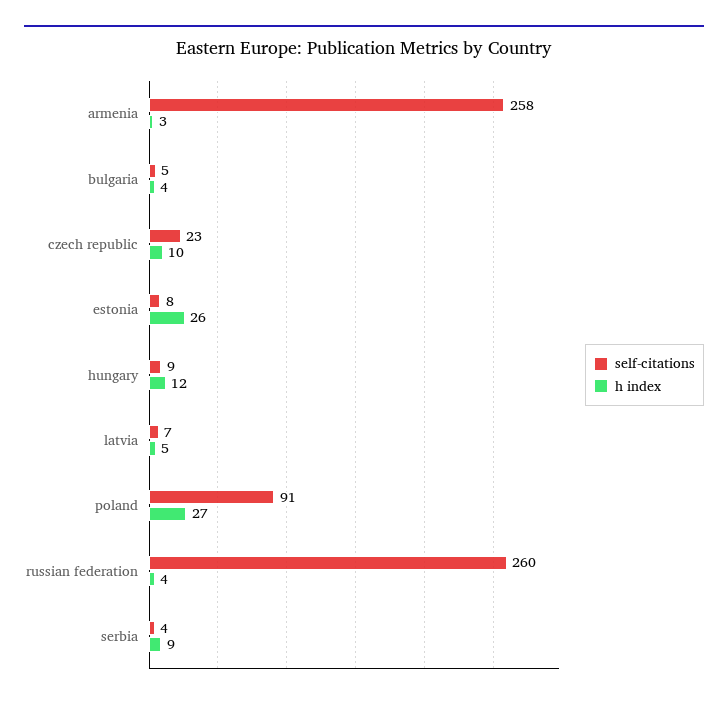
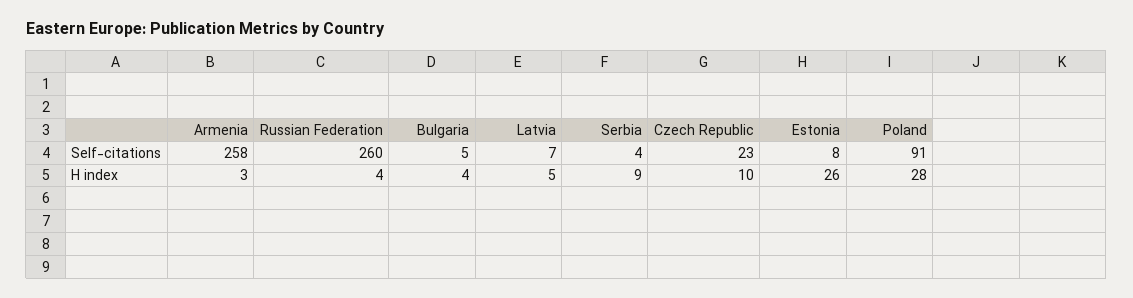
self-citations, hungary: 9 -> none
h index, hungary: 12 -> none
h index, poland: 27 -> 28

